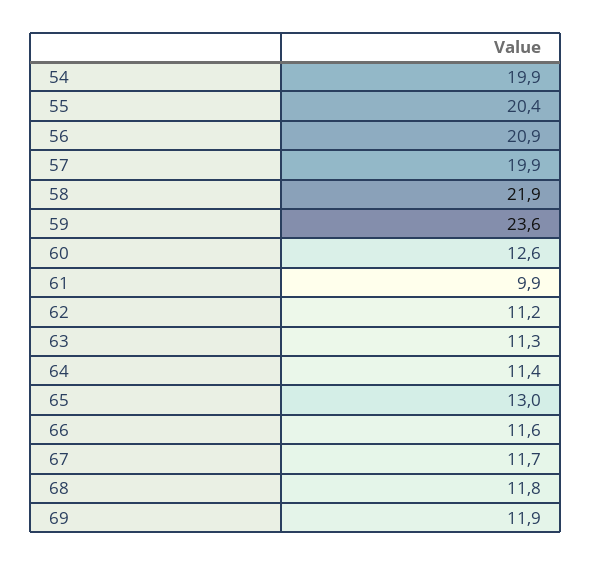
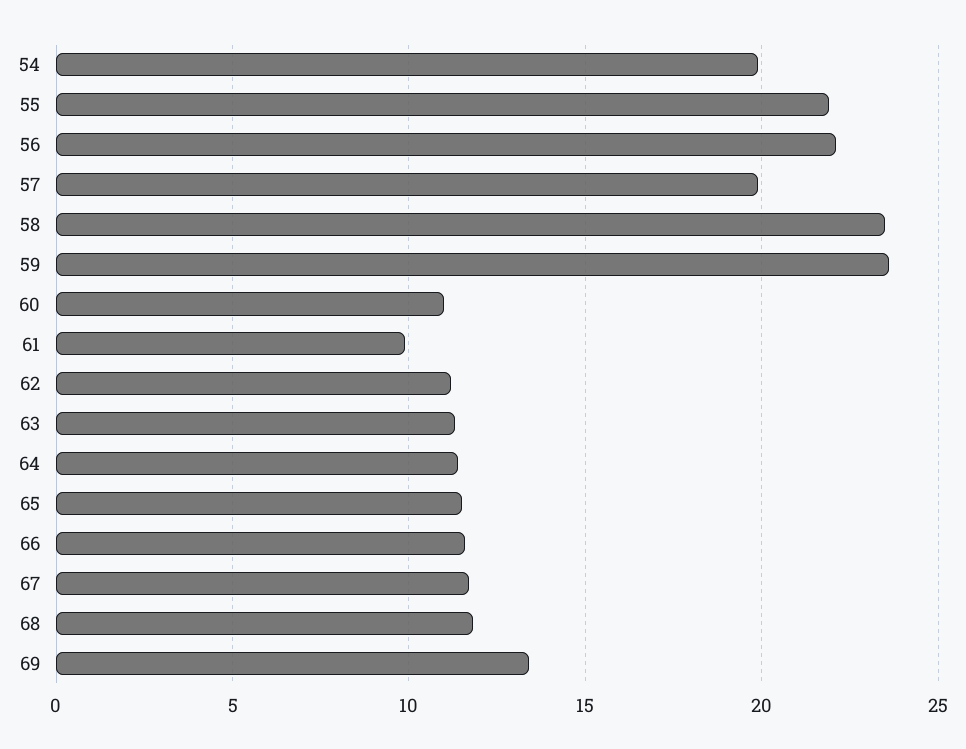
55: 20.4 -> 22
56: 20.9 -> 22
58: 21.9 -> 23.5
60: 12.6 -> 11
65: 13 -> 11.5
69: 11.9 -> 13.5

